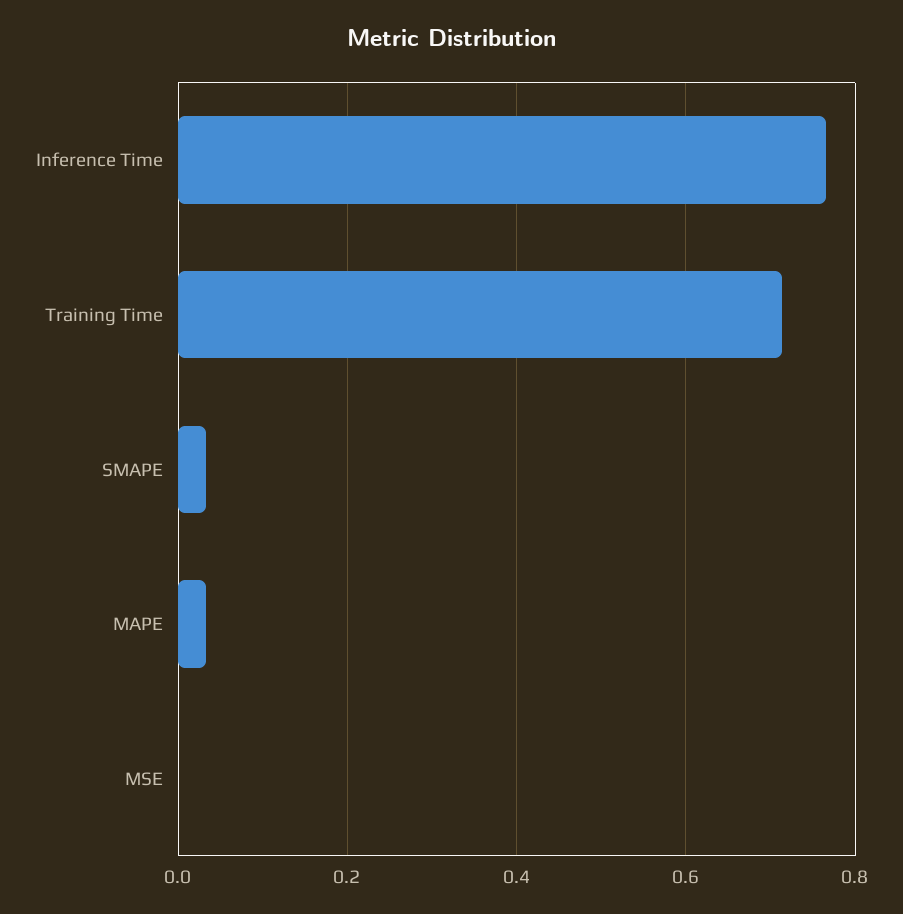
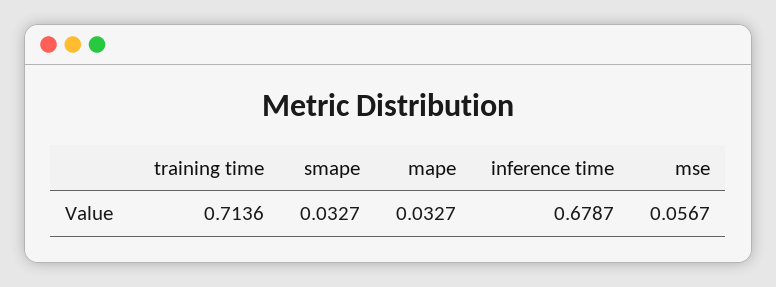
Inference Time: 0.76 -> 0.6787
MSE: 0 -> 0.0567

